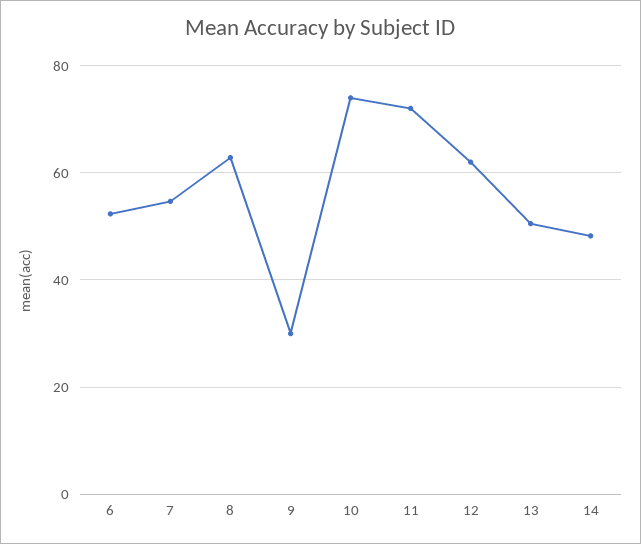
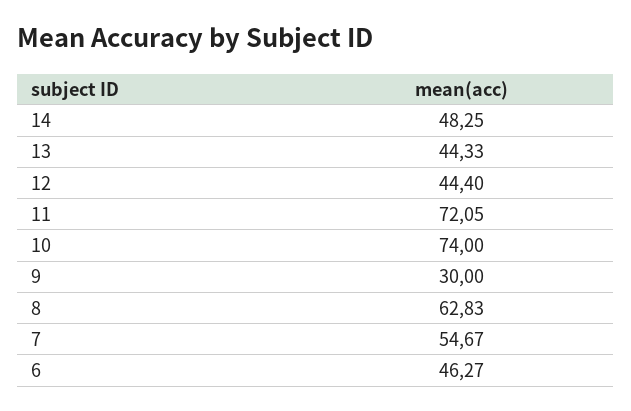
6: 52 -> 46.27
12: 62 -> 44.4
13: 50 -> 44.33

